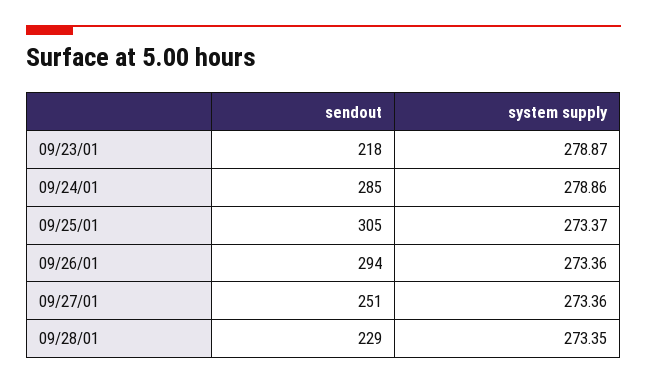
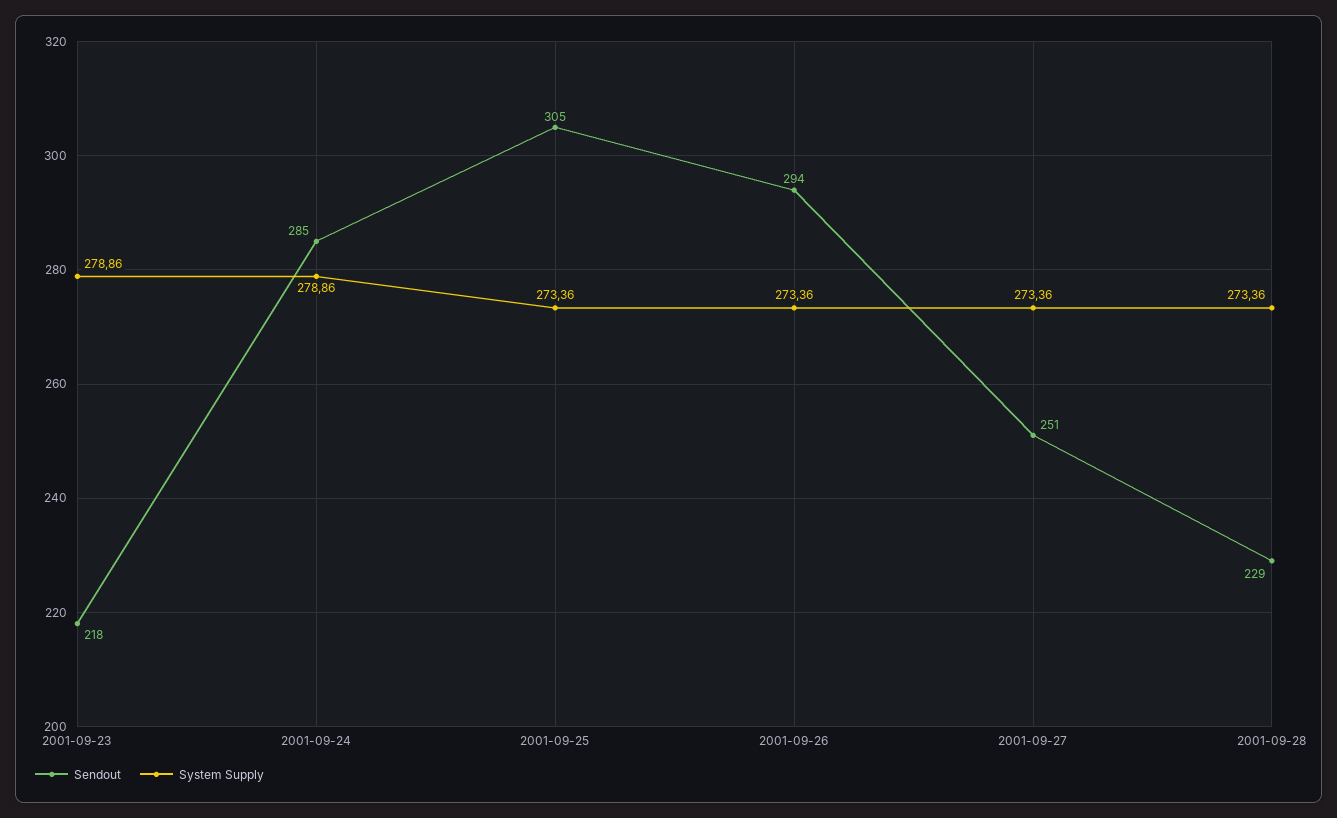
system supply, 09/23/01: 278.87 -> 278.86
system supply, 09/25/01: 273.37 -> 273.36
system supply, 09/28/01: 273.35 -> 273.36

